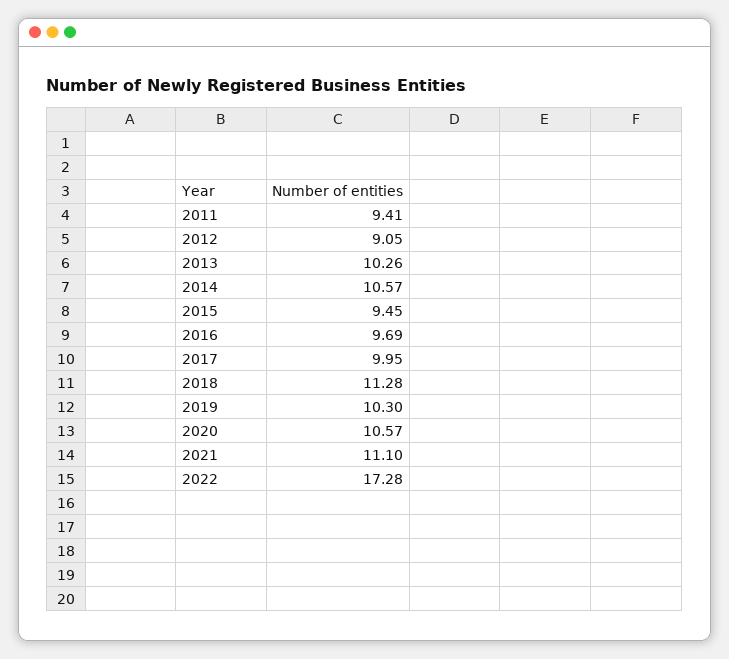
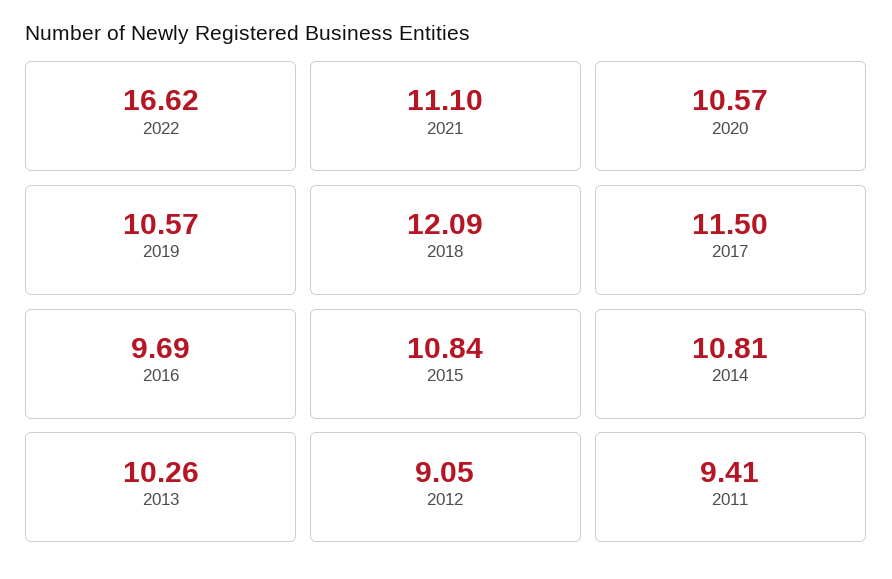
2014: 10.57 -> 10.81
2015: 9.45 -> 10.84
2017: 9.95 -> 11.5
2018: 11.28 -> 12.09
2019: 10.3 -> 10.57
2022: 17.28 -> 16.62

